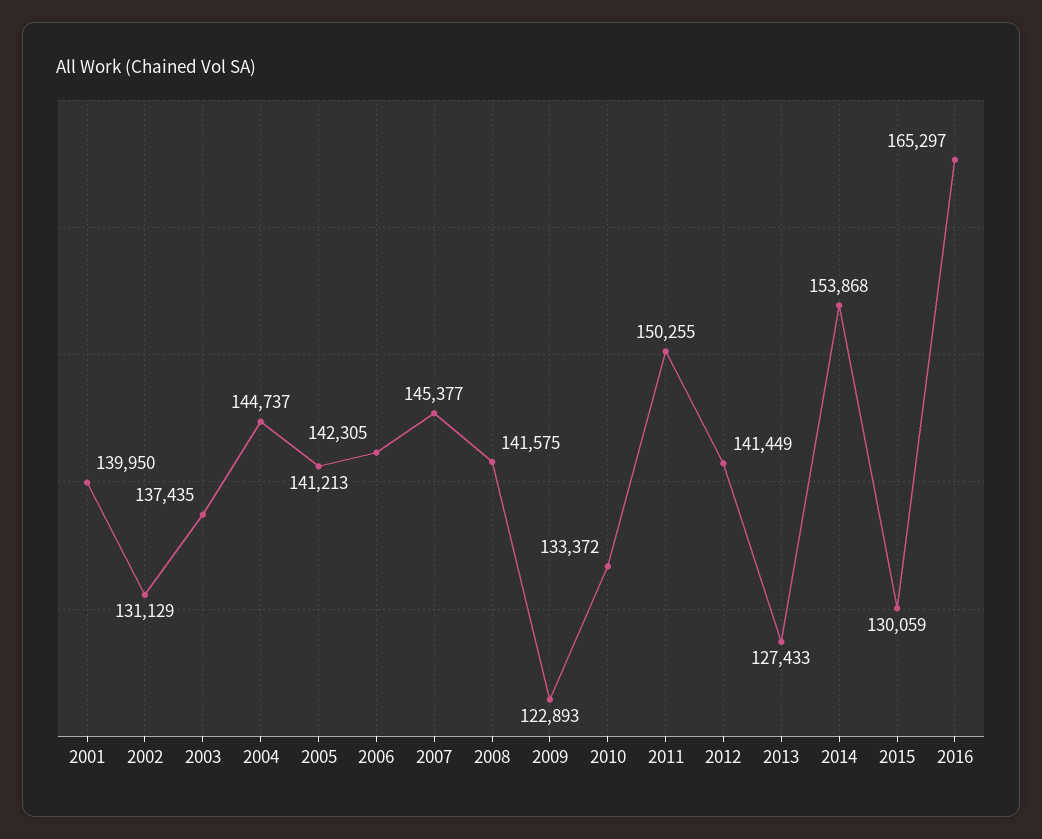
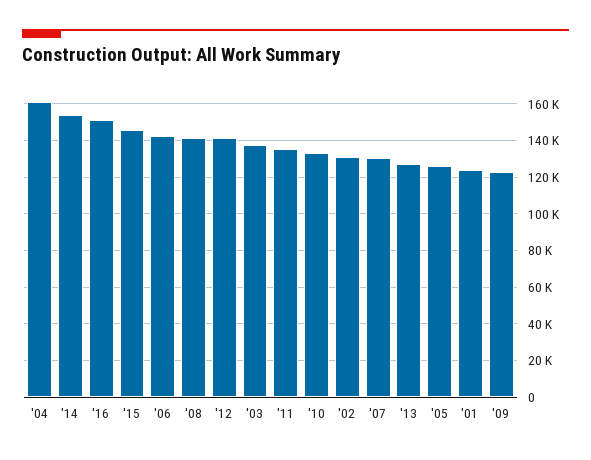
2001: 139950 -> 125000
2004: 144737 -> 160000
2005: 141213 -> 125000
2007: 145377 -> 130000
2011: 150255 -> 135000
2015: 130059 -> 145000
2016: 165297 -> 150000

